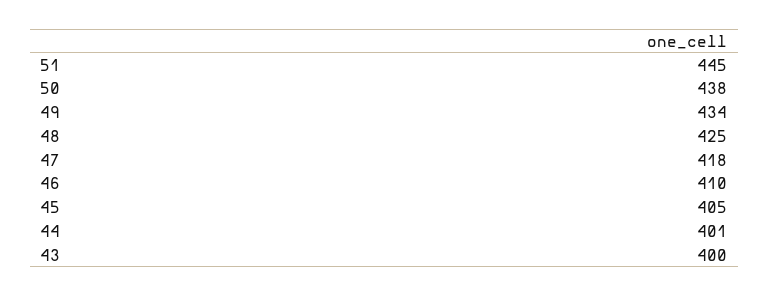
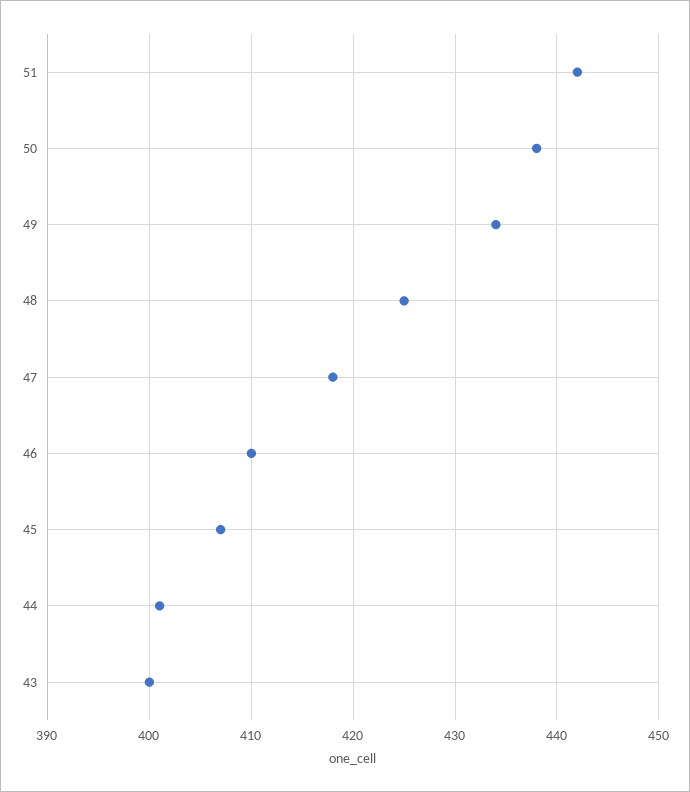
51: 445 -> 442
45: 405 -> 407

